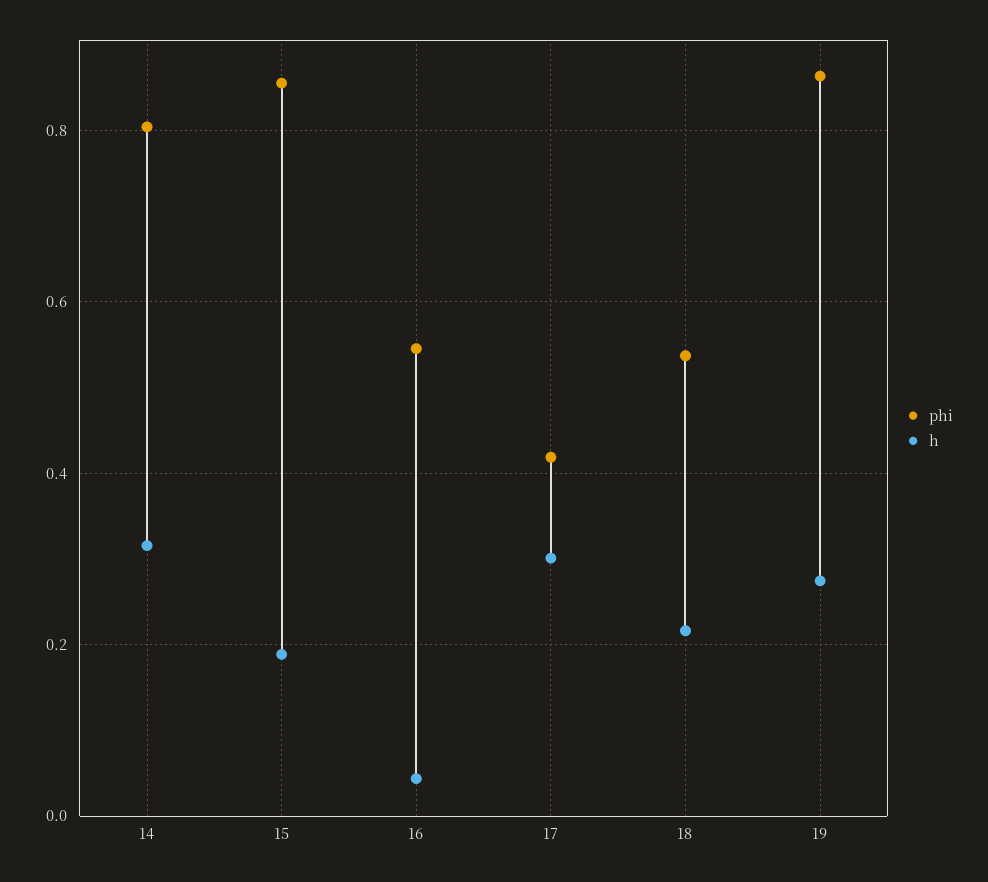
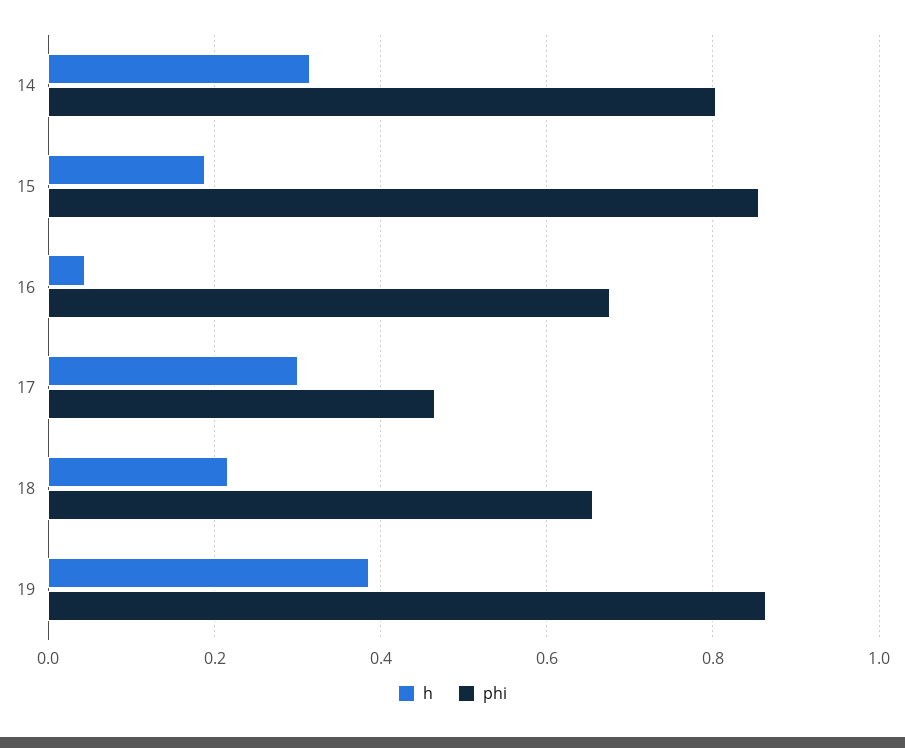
phi, 16: 0.54 -> 0.68
phi, 17: 0.42 -> 0.46
phi, 18: 0.54 -> 0.66
h, 19: 0.28 -> 0.38

